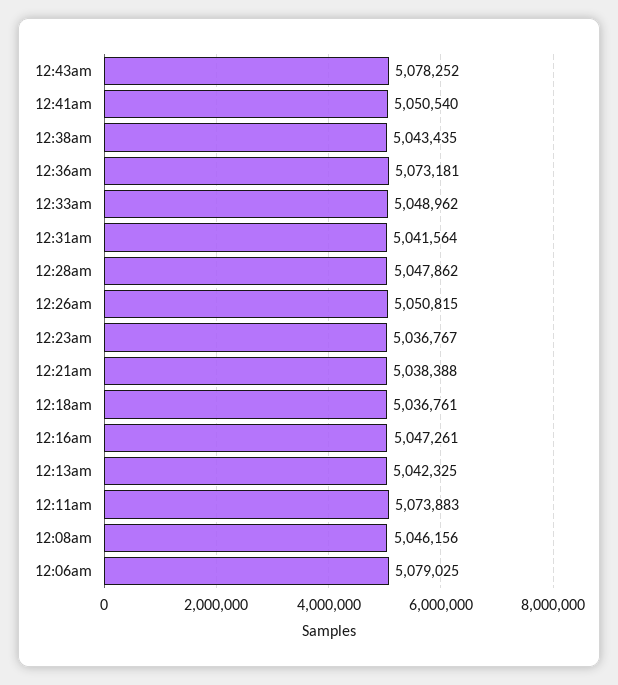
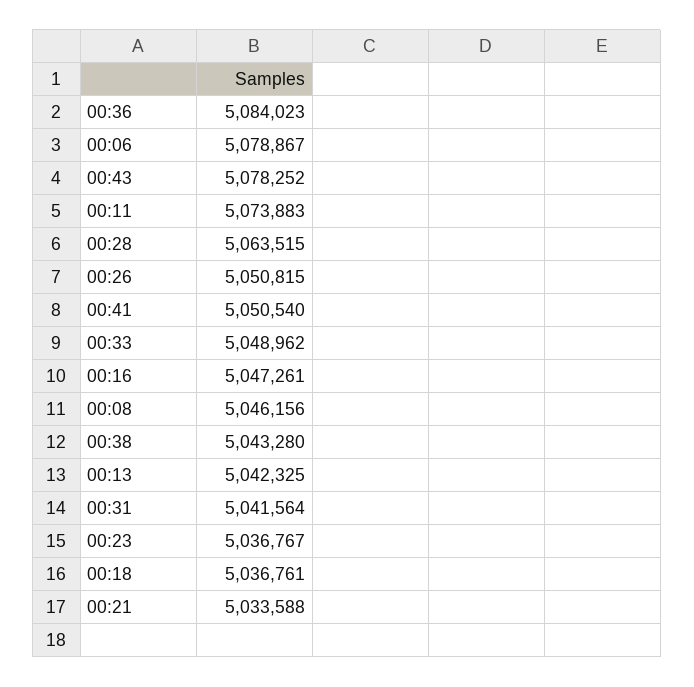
12:38am: 5043435 -> 5043280
12:36am: 5073181 -> 5084023
12:28am: 5047862 -> 5063515
12:21am: 5038388 -> 5033588
12:06am: 5079025 -> 5078867

